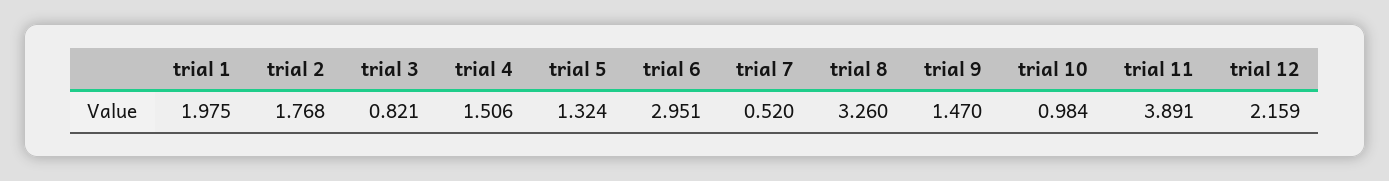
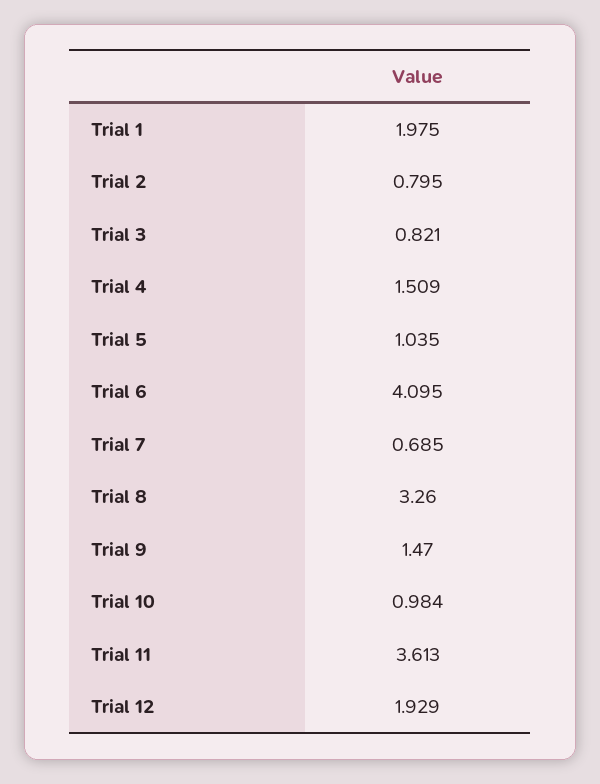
trial 2: 1.768 -> 0.795
trial 4: 1.506 -> 1.509
trial 5: 1.324 -> 1.035
trial 6: 2.951 -> 4.095
trial 7: 0.52 -> 0.685
trial 11: 3.891 -> 3.613
trial 12: 2.159 -> 1.929

